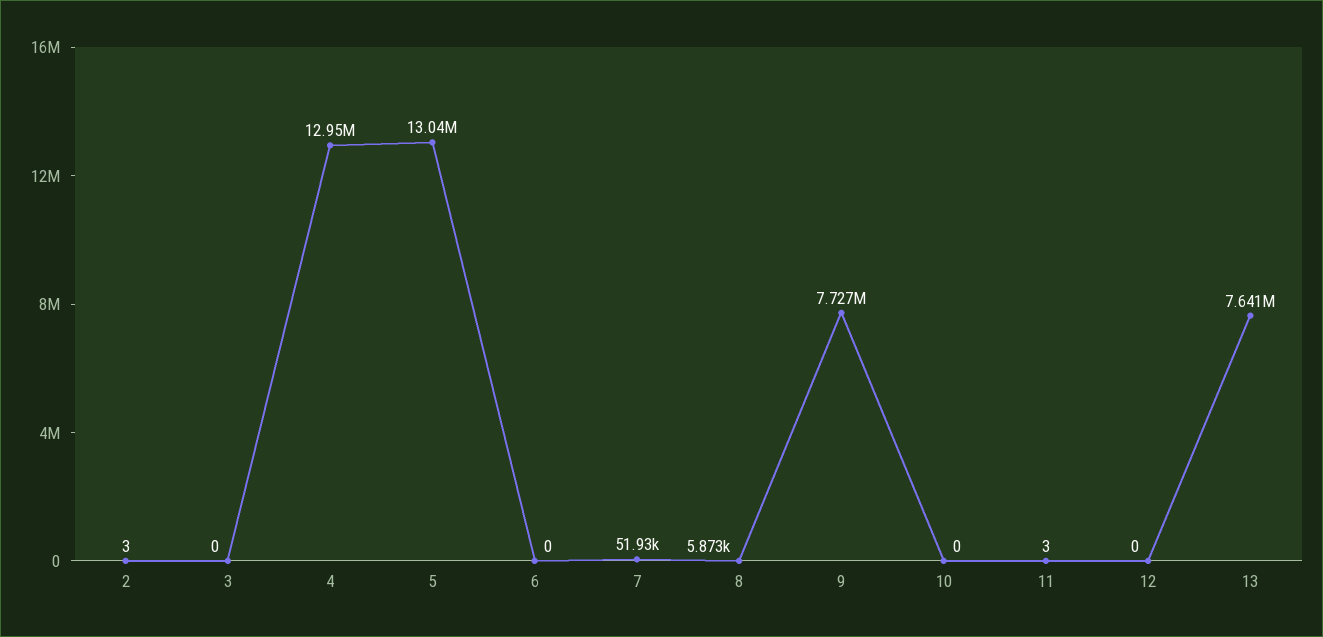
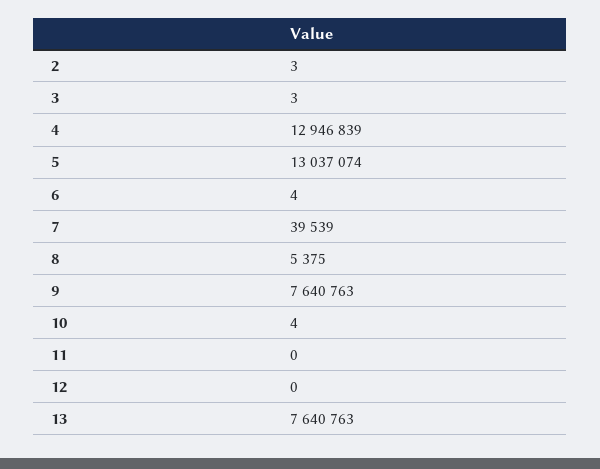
3: 0 -> 3
6: 0 -> 4
7: 51930 -> 39539
8: 5873 -> 5375
9: 7727000 -> 7640763
10: 0 -> 4
11: 3 -> 0

